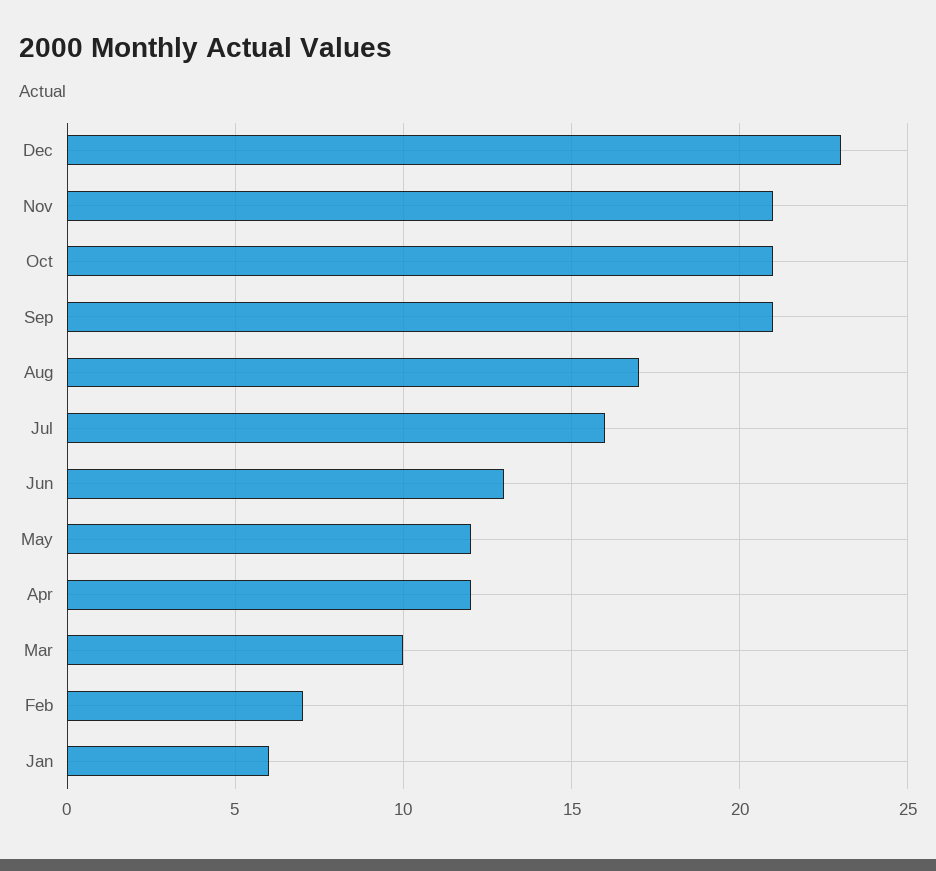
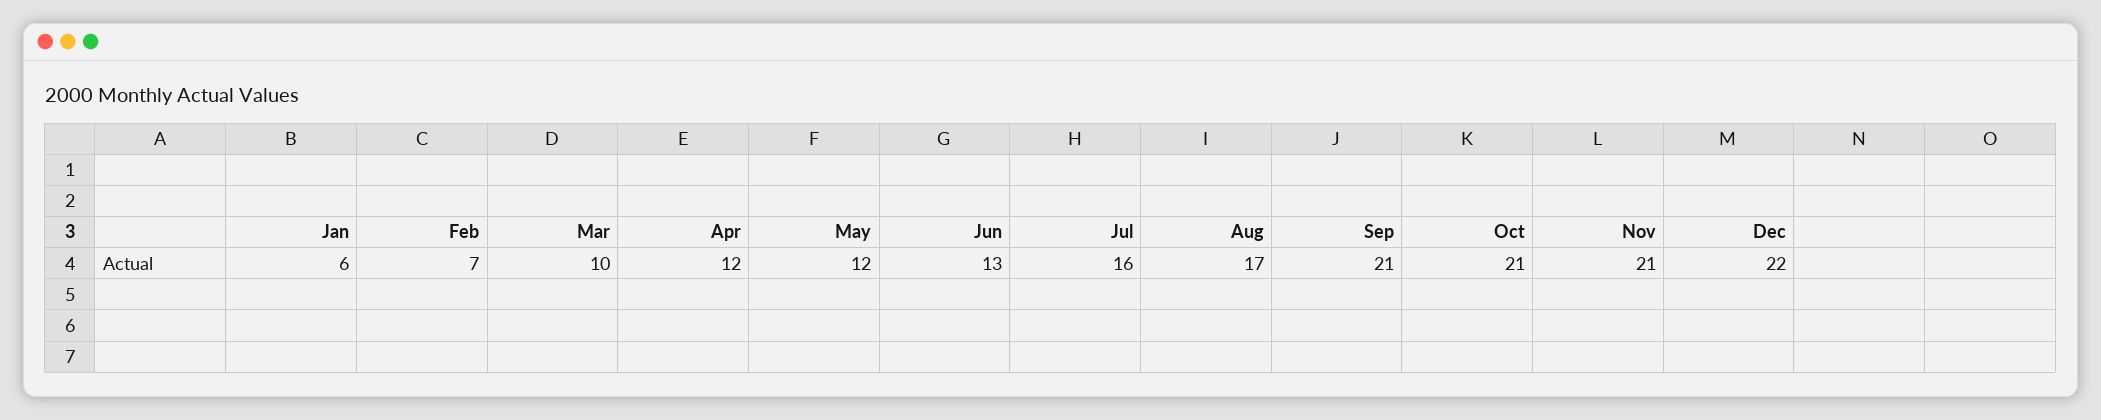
Dec: 23 -> 22

